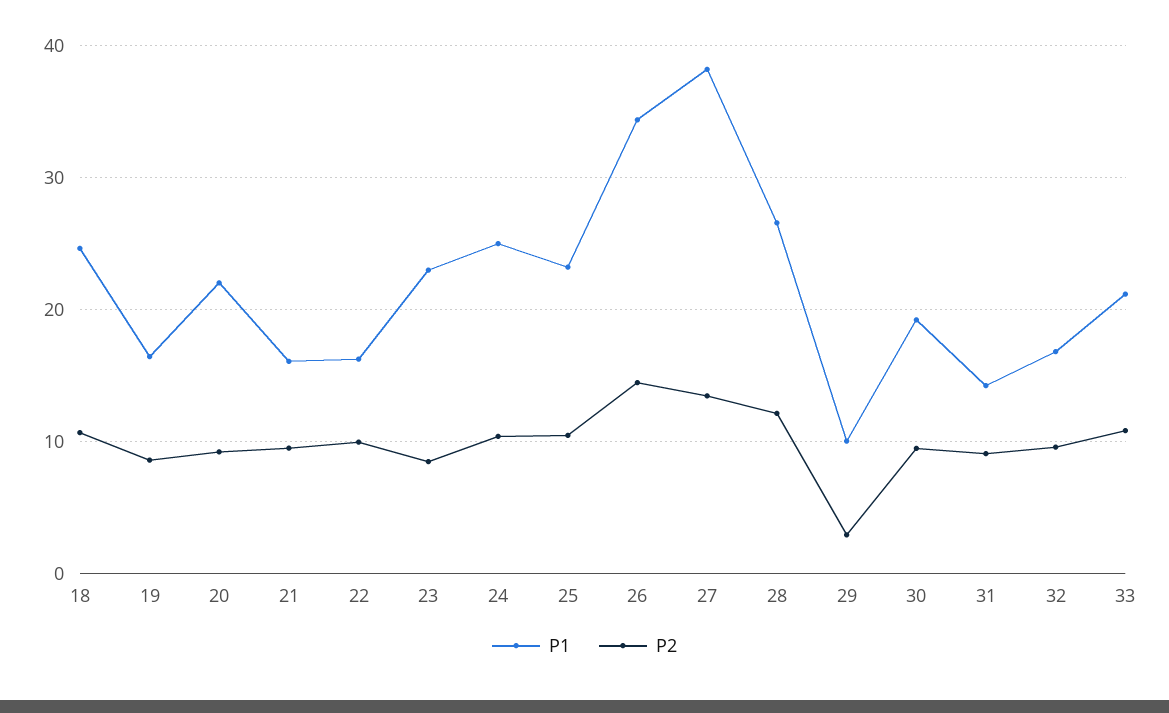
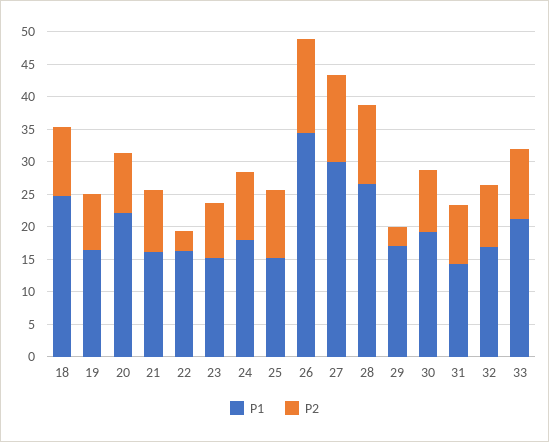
P2, 22: 10 -> 2.5
P1, 23: 23 -> 15
P1, 24: 25 -> 17.5
P1, 25: 23 -> 15
P1, 27: 38 -> 30
P1, 29: 10 -> 17.5

